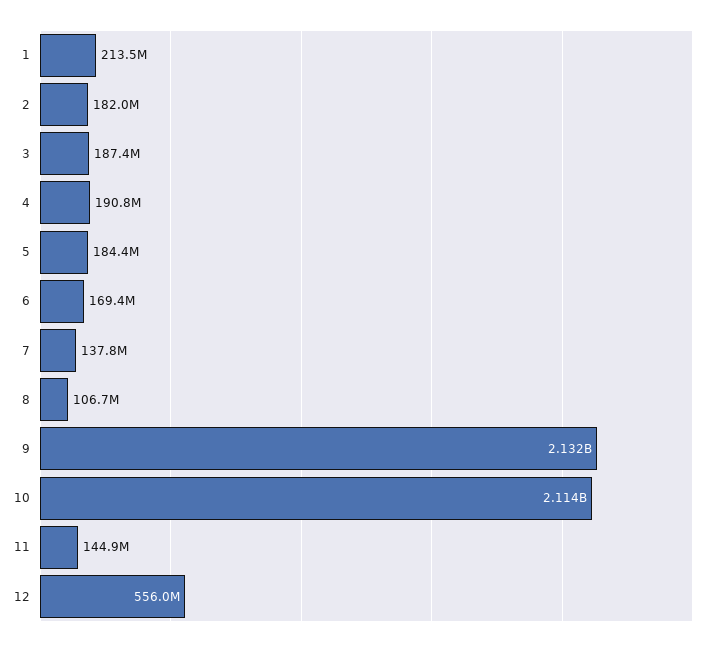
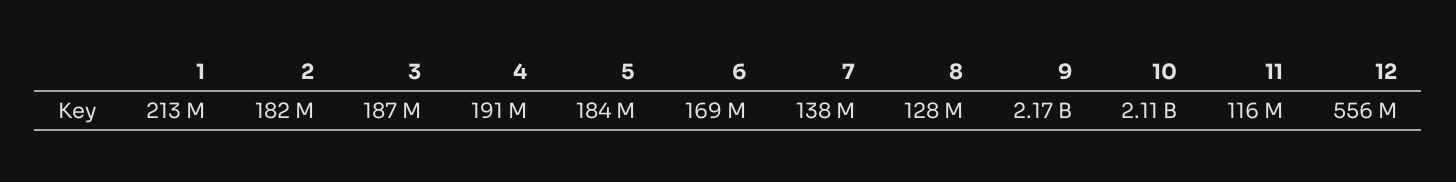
8: 106700000 -> 128000000
9: 2132000000 -> 2170000000
11: 144900000 -> 116000000

